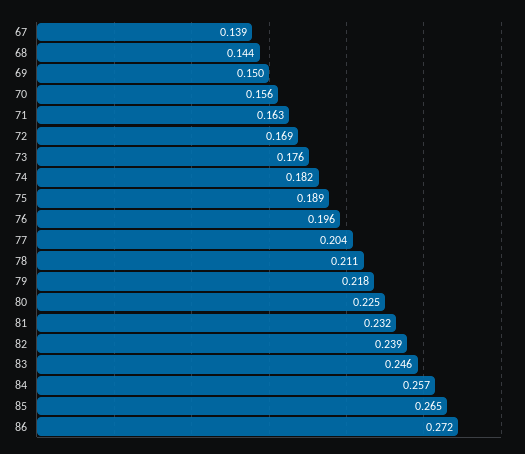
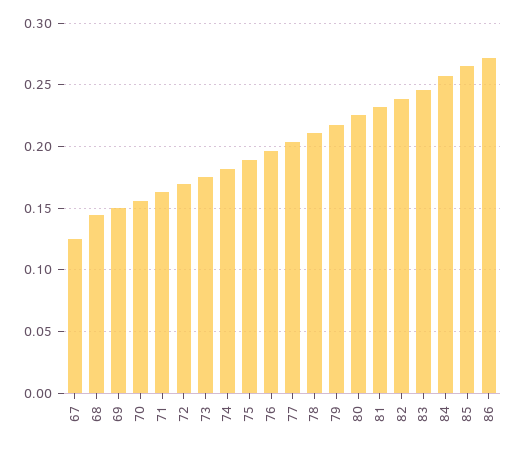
67: 0.139 -> 0.125

